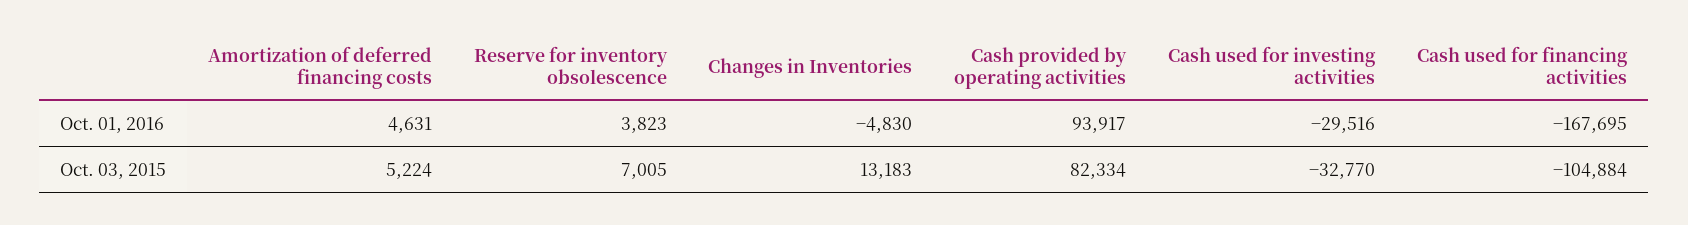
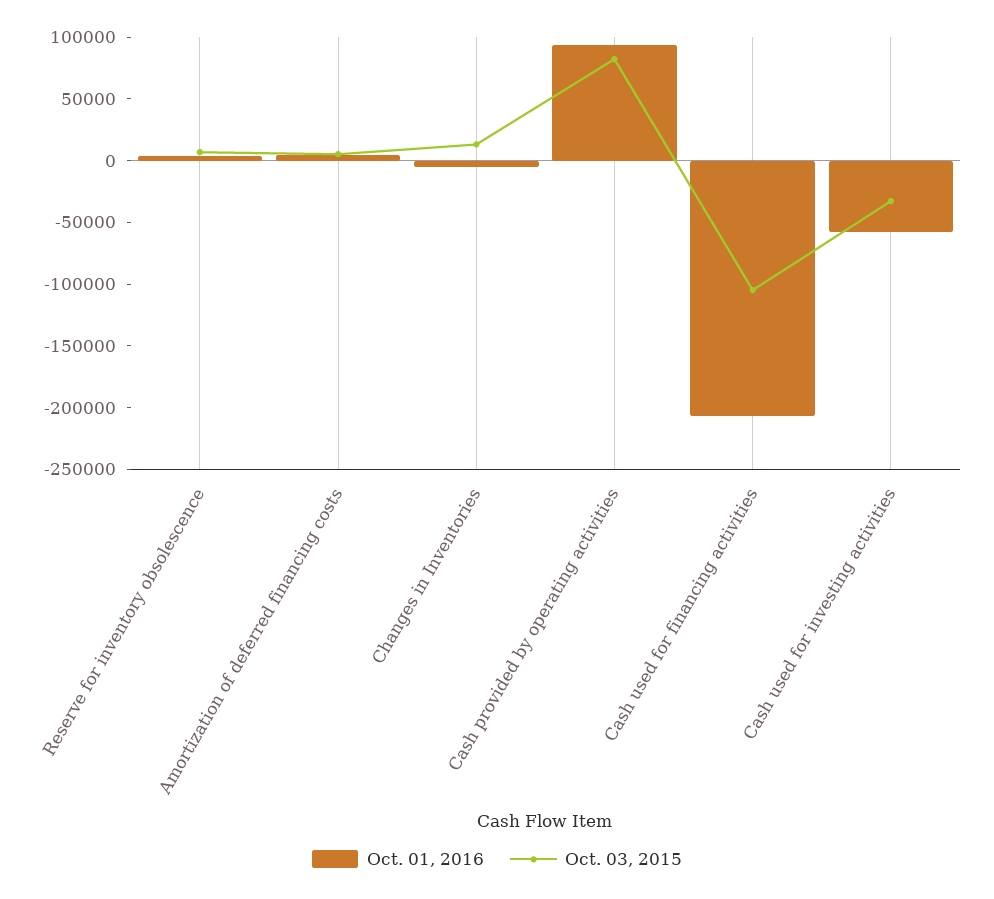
Oct. 01, 2016, Cash used for investing activities: -29516 -> -60000
Oct. 01, 2016, Cash used for financing activities: -167695 -> -210000

